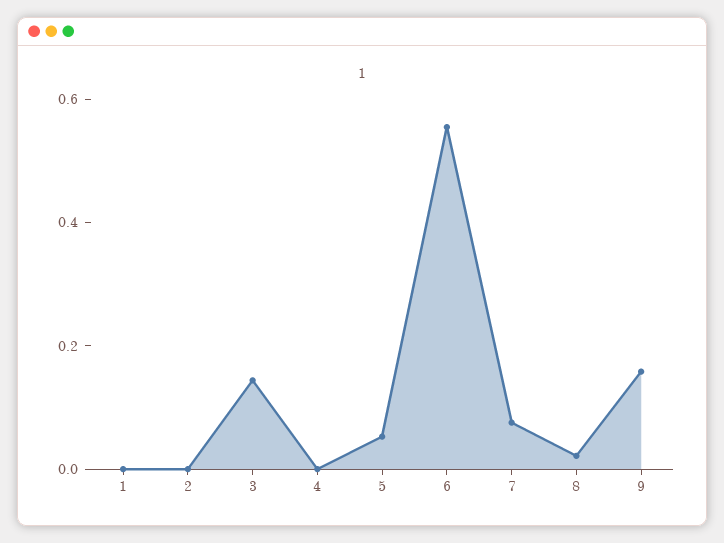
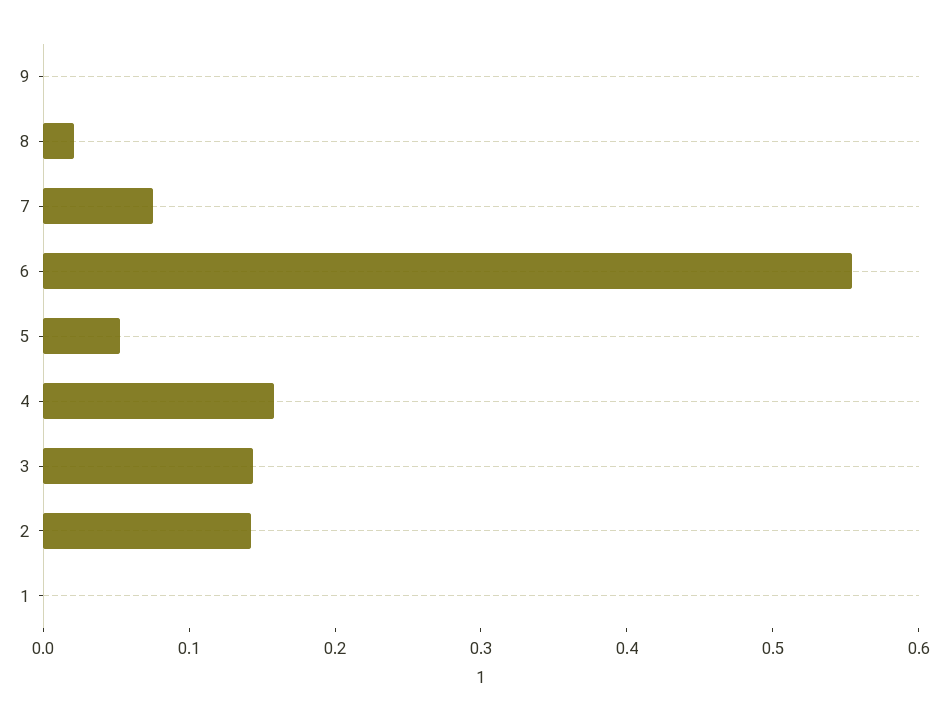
2: 0 -> 0.14
4: 0 -> 0.16
9: 0.15 -> 0

